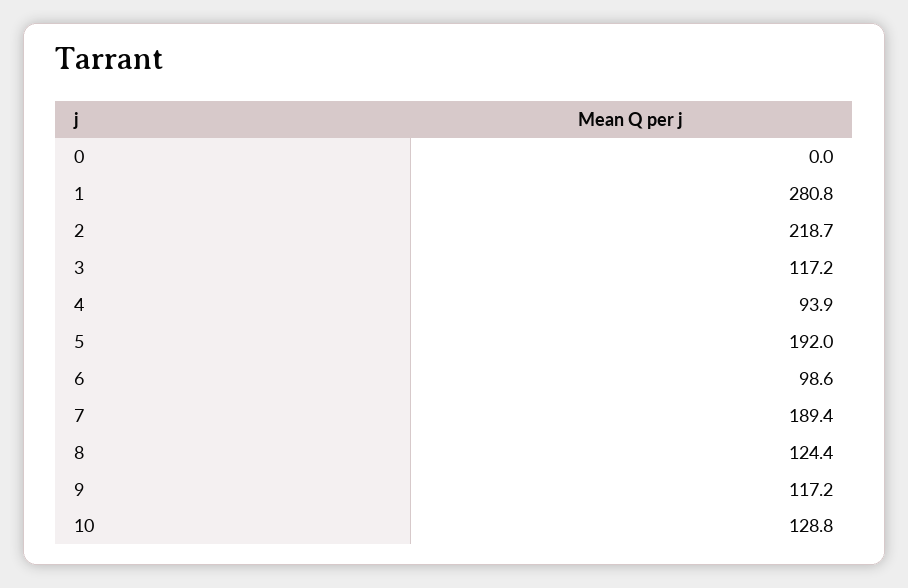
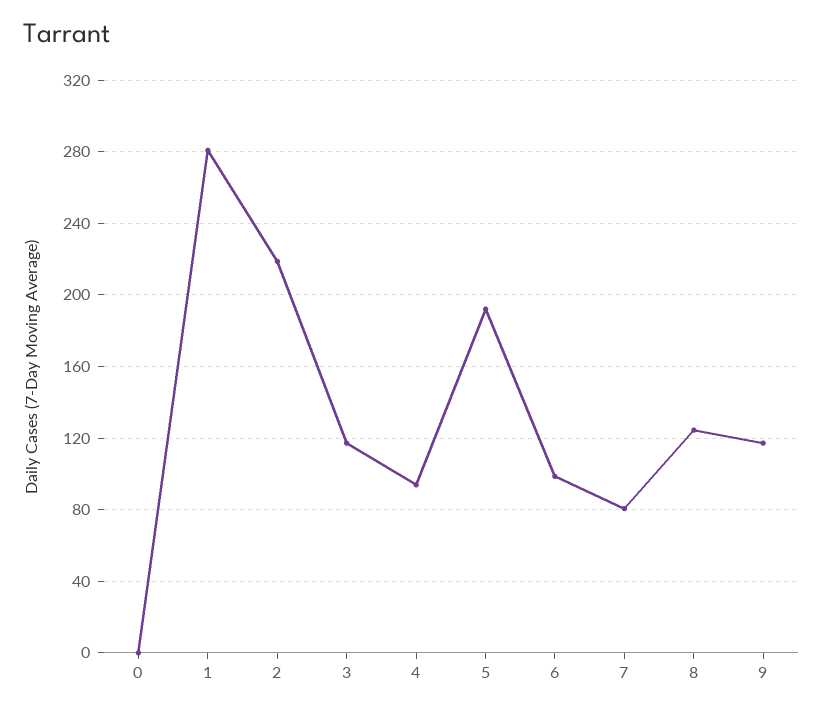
7: 189.4 -> 80
10: 128.8 -> none

